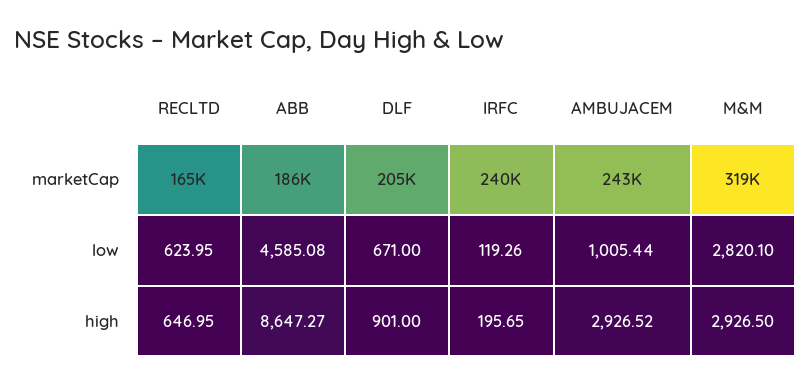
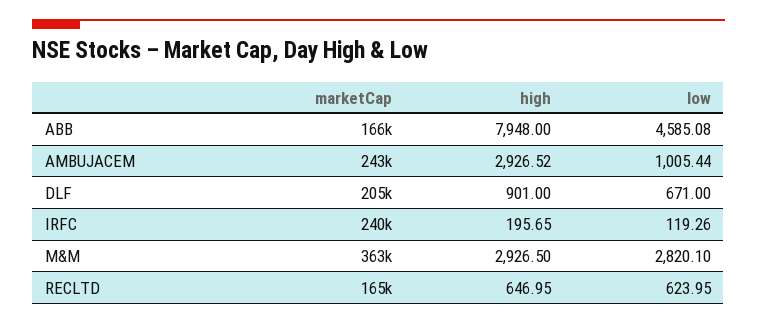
ABB, marketCap: 186000 -> 166000
M&M, marketCap: 319000 -> 363000
ABB, high: 8647.27 -> 7948

